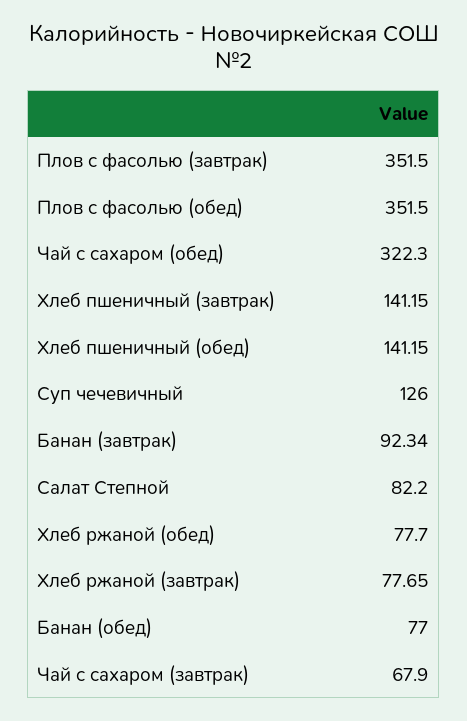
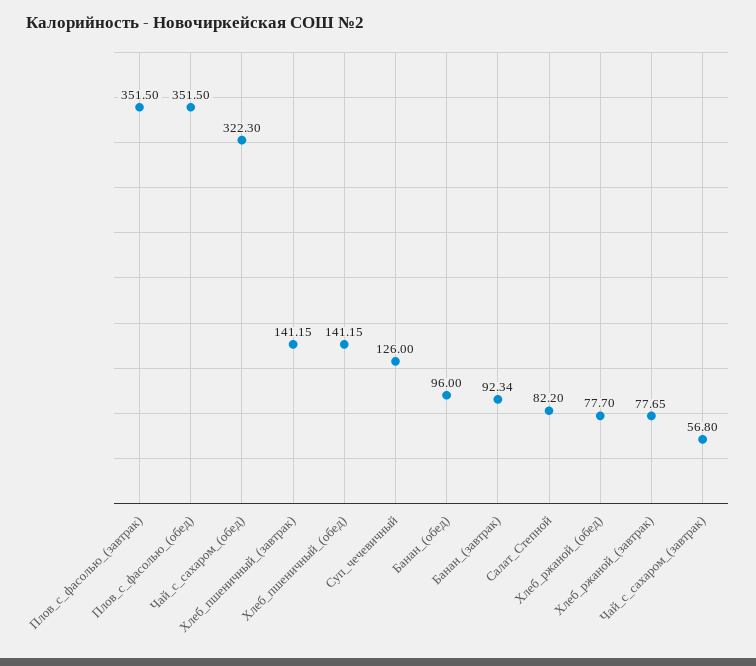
Банан (обед): 77 -> 96
Чай с сахаром (завтрак): 67.9 -> 56.8

